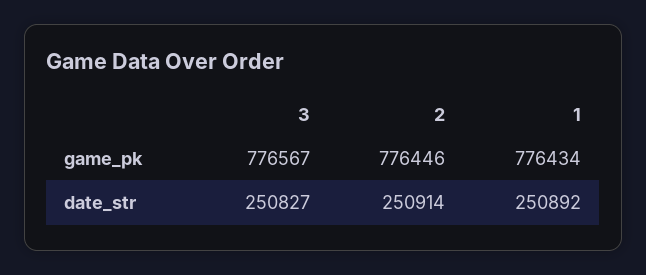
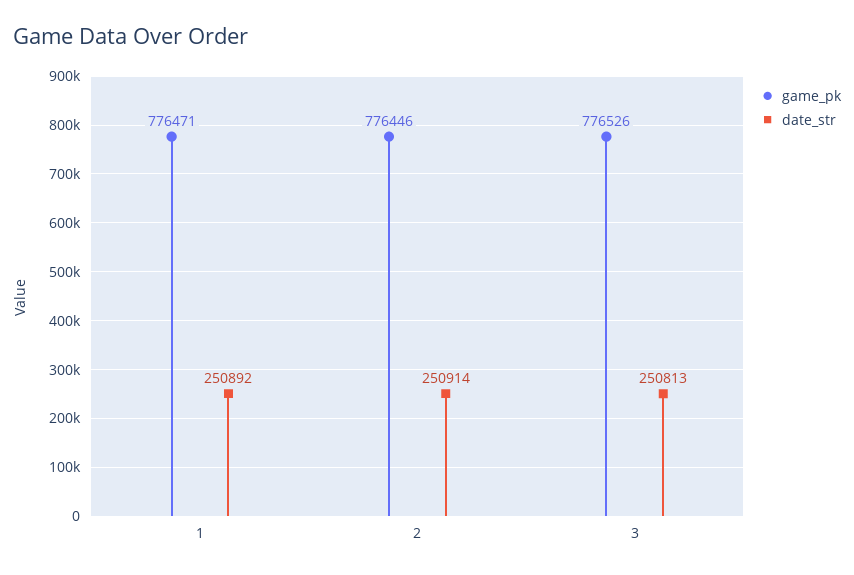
game_pk, 3: 776567 -> 776526
game_pk, 1: 776434 -> 776471
date_str, 3: 250827 -> 250813

